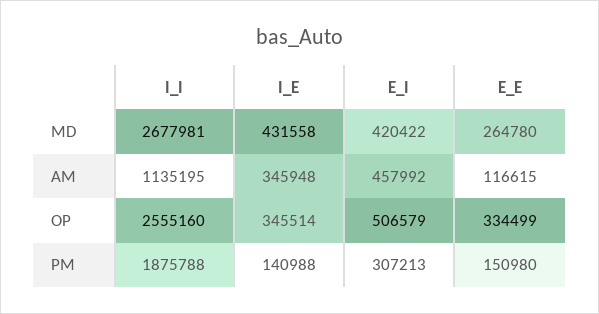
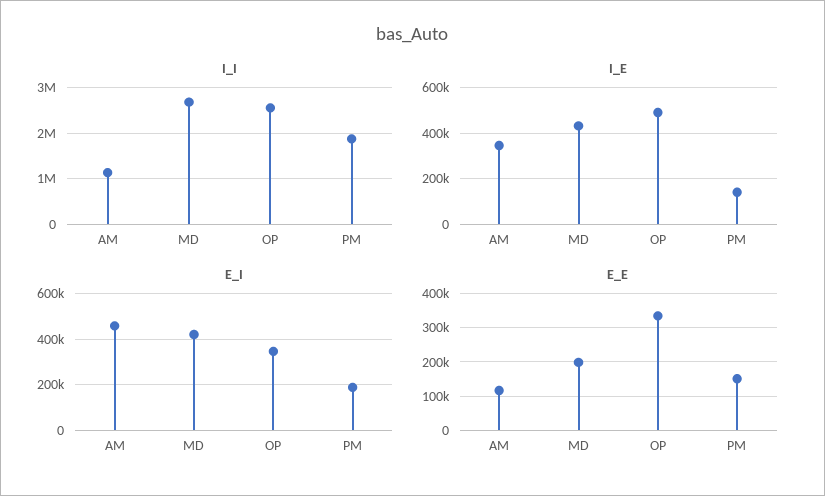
E_E, MD: 264780 -> 200000
I_E, OP: 345514 -> 500000
E_I, OP: 506579 -> 350000
E_I, PM: 307213 -> 200000

